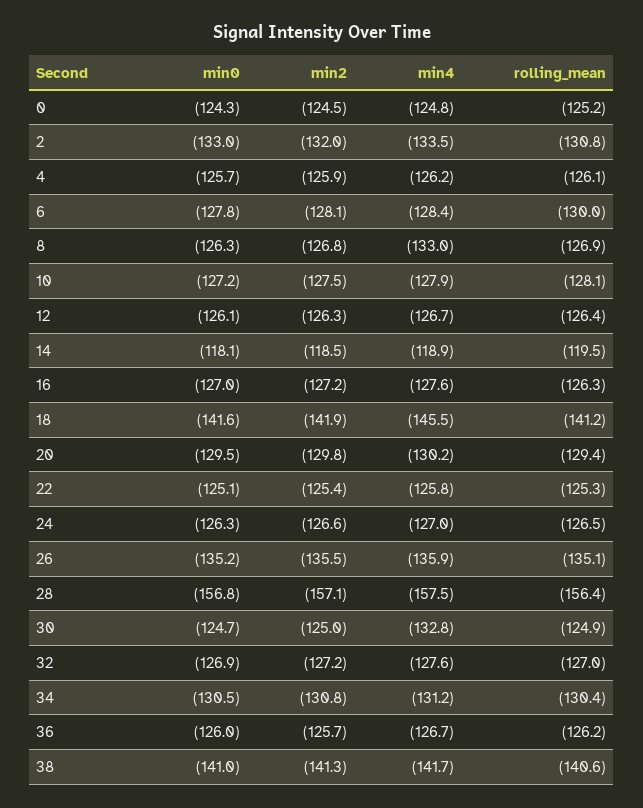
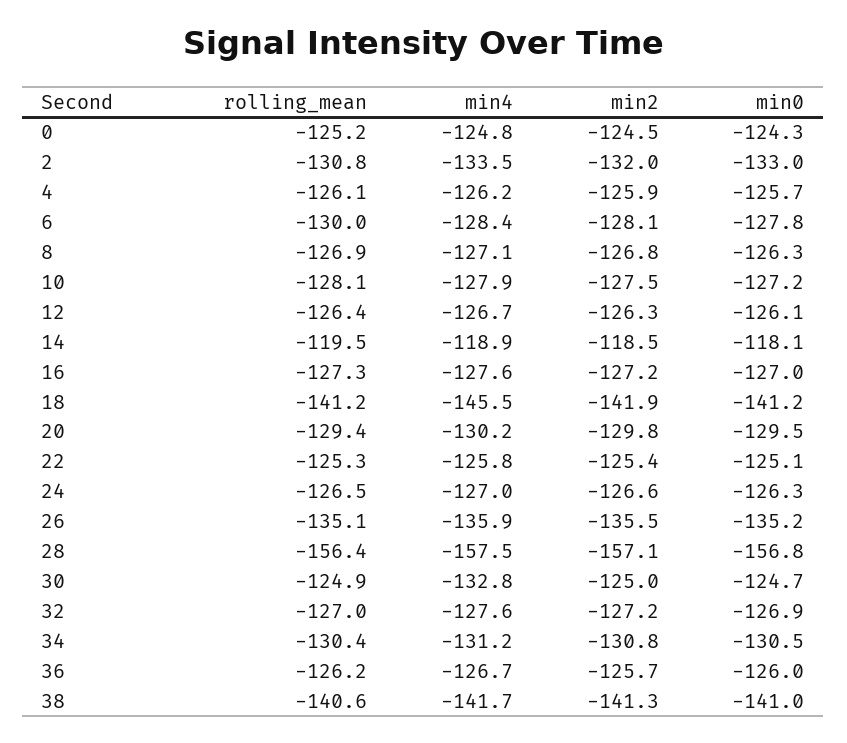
min4, 8: -133 -> -127.1
rolling_mean, 16: -126.3 -> -127.3
min0, 18: -141.6 -> -141.2

